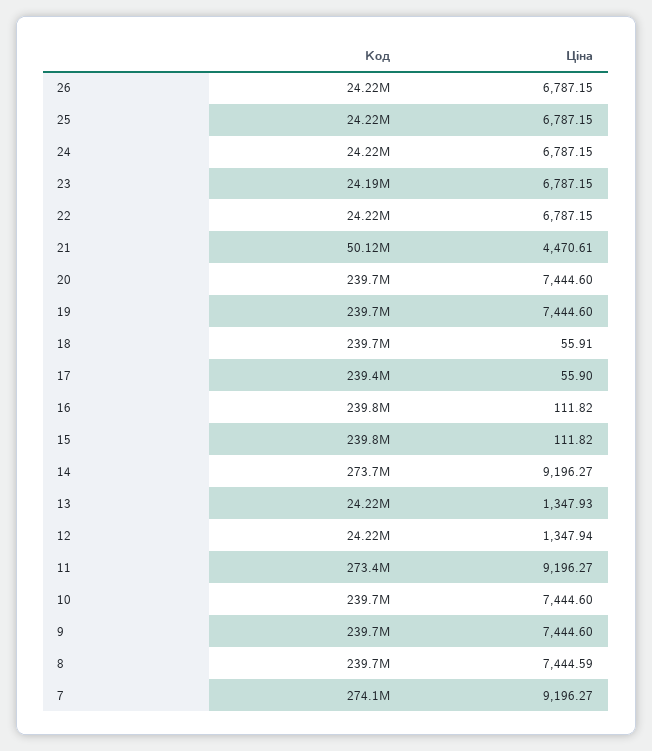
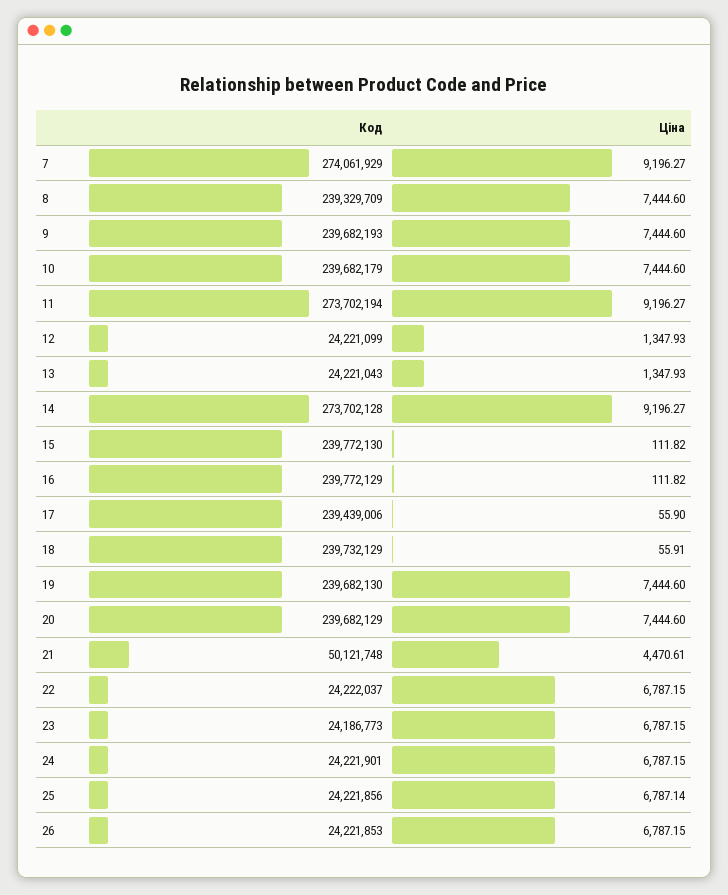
Ціна, 25: 6787.15 -> 6787.14
Ціна, 12: 1347.94 -> 1347.93
Код, 11: 273400000 -> 273702194
Код, 8: 239700000 -> 239329709
Ціна, 8: 7444.59 -> 7444.6

